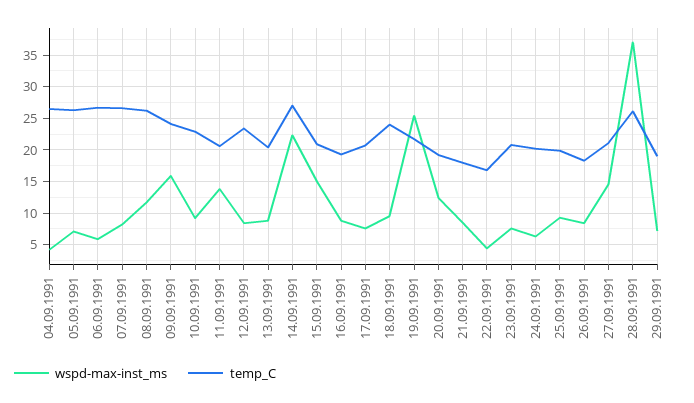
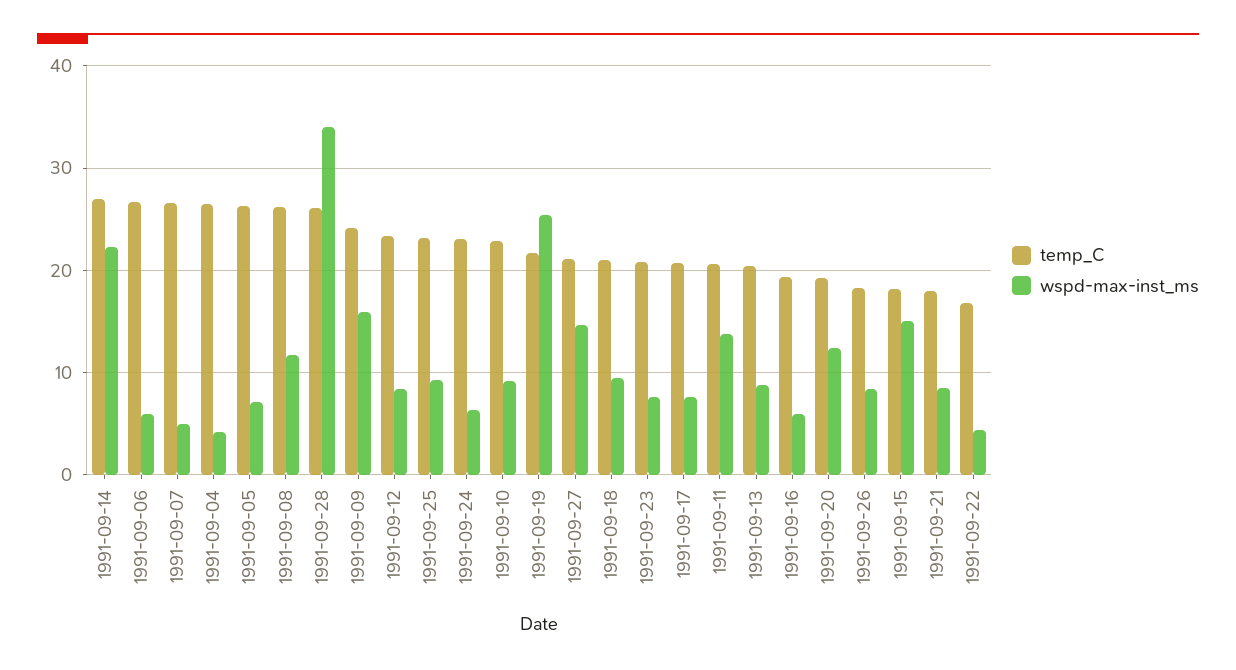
wspd-max-inst_ms, 07.09.1991: 8 -> 5
temp_C, 15.09.1991: 21 -> 18
wspd-max-inst_ms, 16.09.1991: 9 -> 6
temp_C, 18.09.1991: 24 -> 21
temp_C, 24.09.1991: 20 -> 23
temp_C, 25.09.1991: 20 -> 23
wspd-max-inst_ms, 28.09.1991: 37 -> 34
wspd-max-inst_ms, 29.09.1991: 7 -> none
temp_C, 29.09.1991: 19 -> none

